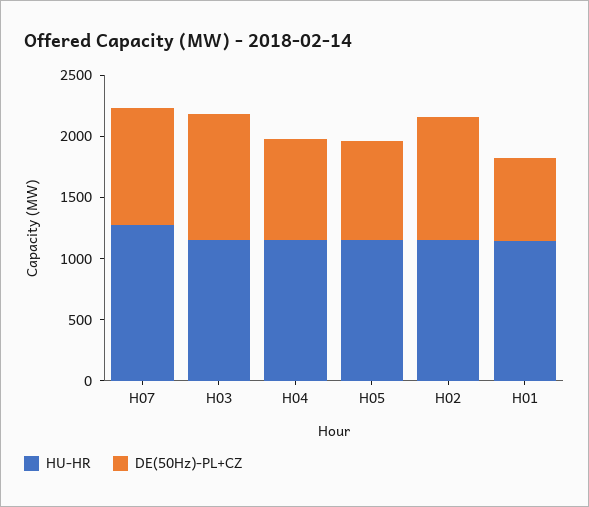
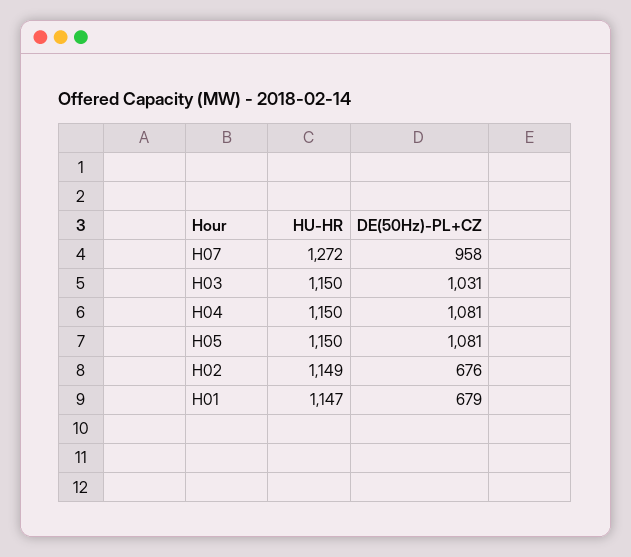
DE(50Hz)-PL+CZ, H04: 800 -> 1081
DE(50Hz)-PL+CZ, H05: 800 -> 1081
DE(50Hz)-PL+CZ, H02: 1000 -> 676

